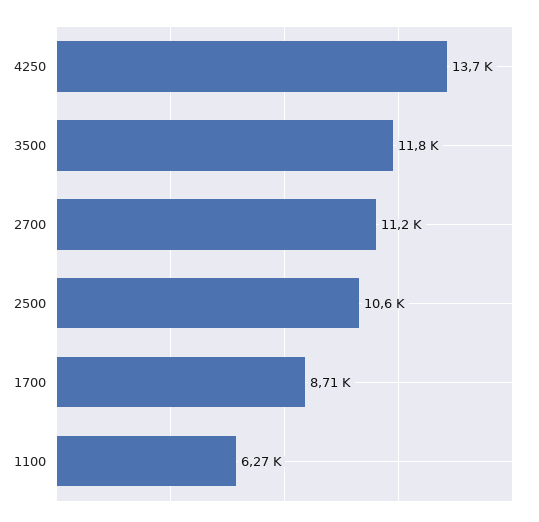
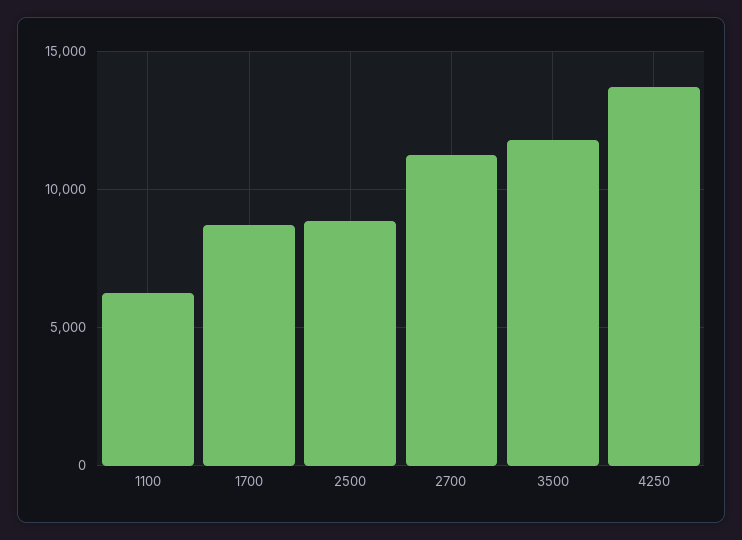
2500: 10600 -> 9000

